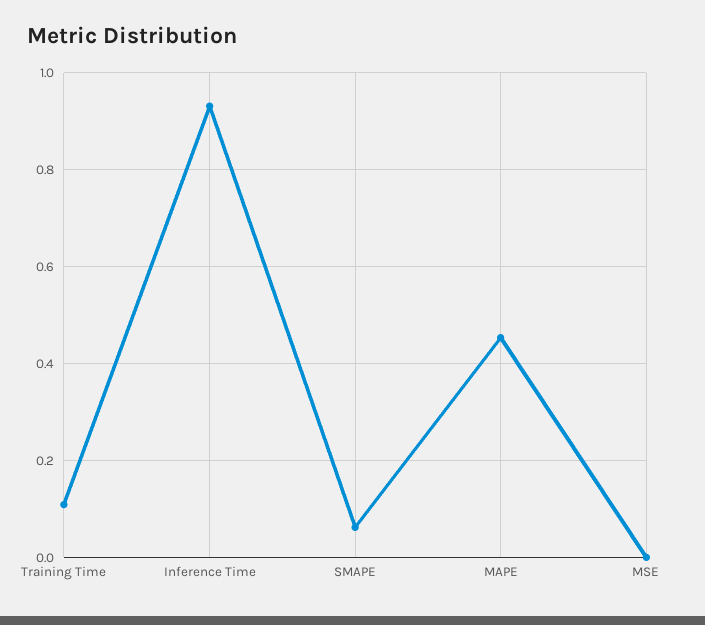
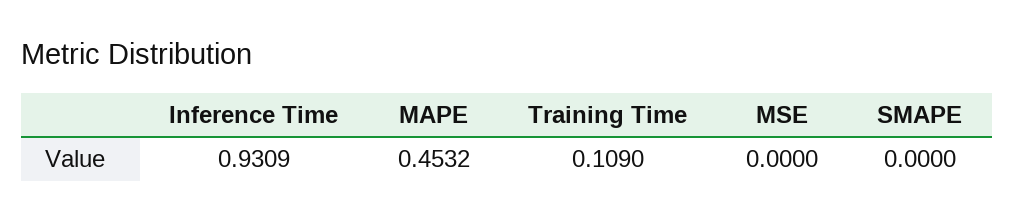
SMAPE: 0.06 -> 0

